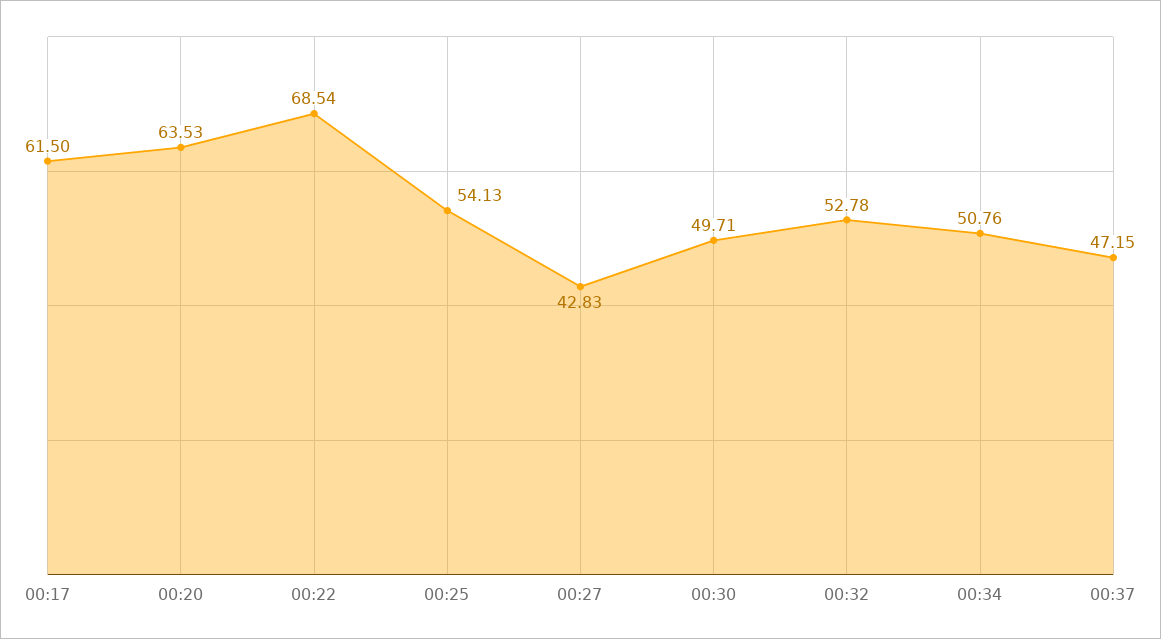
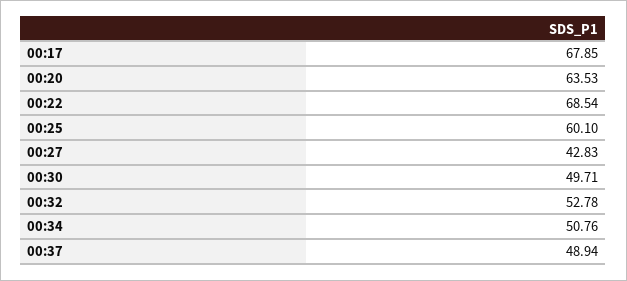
00:17: 61.5 -> 67.85
00:25: 54.13 -> 60.1
00:37: 47.15 -> 48.94

